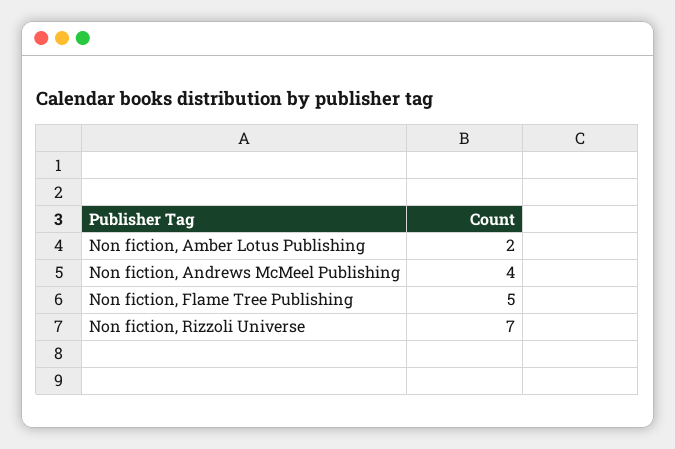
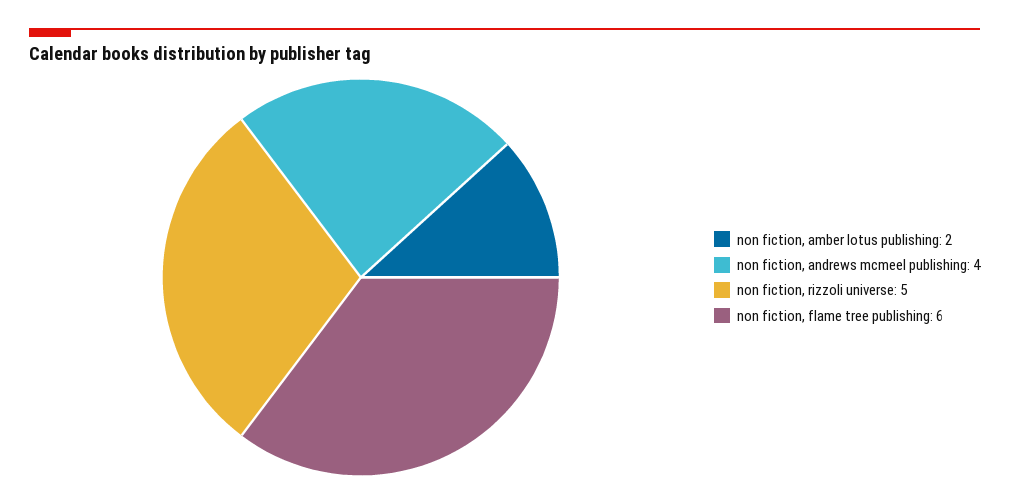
Non fiction, Flame Tree Publishing: 5 -> 6
Non fiction, Rizzoli Universe: 7 -> 5

